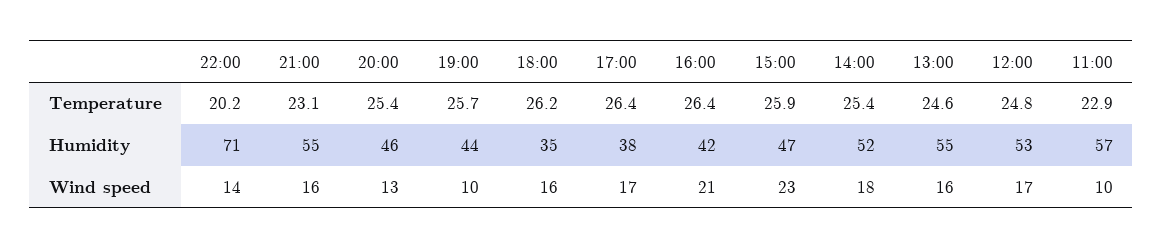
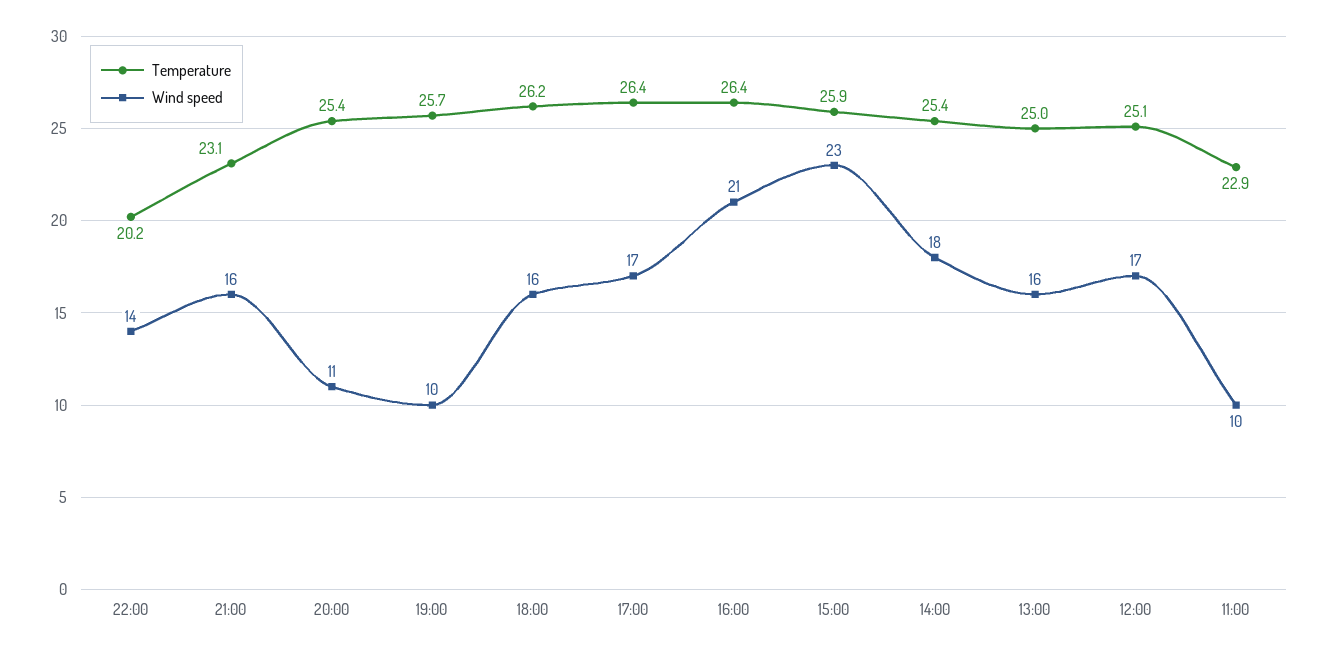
Temperature, 13:00: 24.6 -> 25
Temperature, 12:00: 24.8 -> 25.1
Humidity, 22:00: 71 -> none
Humidity, 21:00: 55 -> none
Humidity, 20:00: 46 -> none
Humidity, 19:00: 44 -> none
Humidity, 18:00: 35 -> none
Humidity, 17:00: 38 -> none
Humidity, 16:00: 42 -> none
Humidity, 15:00: 47 -> none
Humidity, 14:00: 52 -> none
Humidity, 13:00: 55 -> none
Humidity, 12:00: 53 -> none
Humidity, 11:00: 57 -> none
Wind speed, 20:00: 13 -> 11

